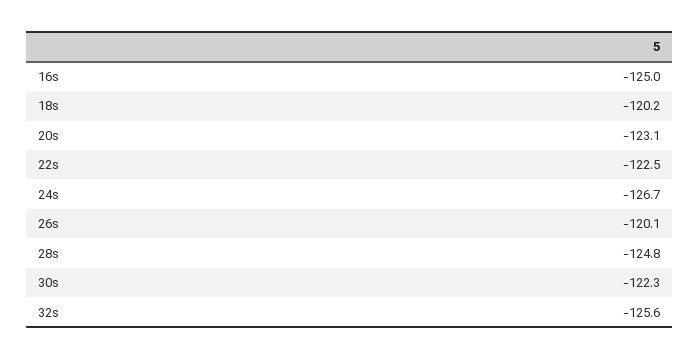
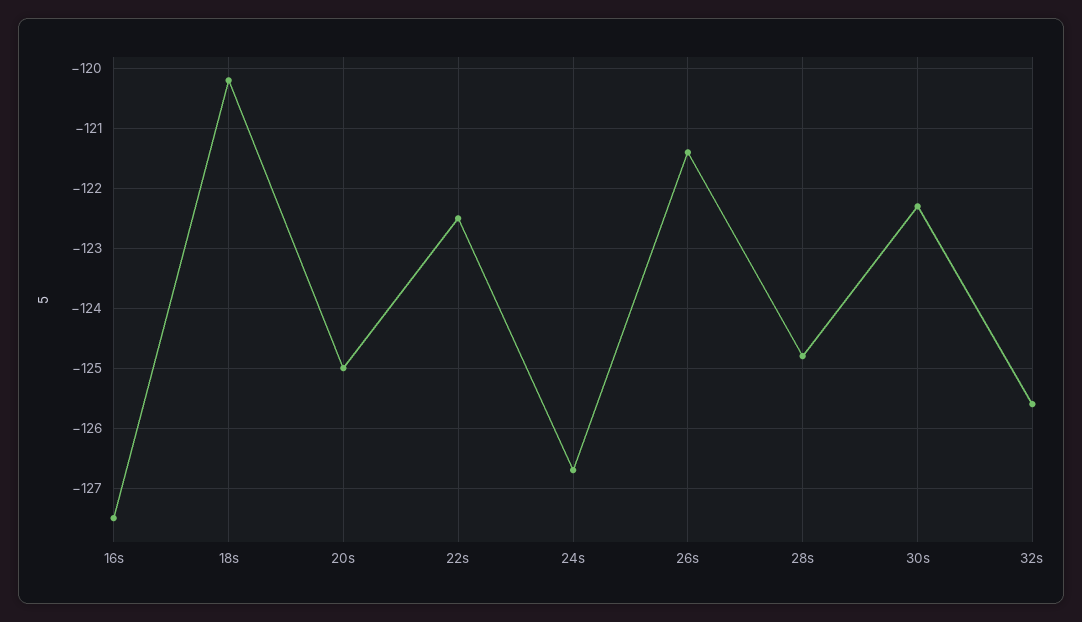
16s: -125 -> -127.5
20s: -123.1 -> -125
26s: -120.1 -> -121.5

